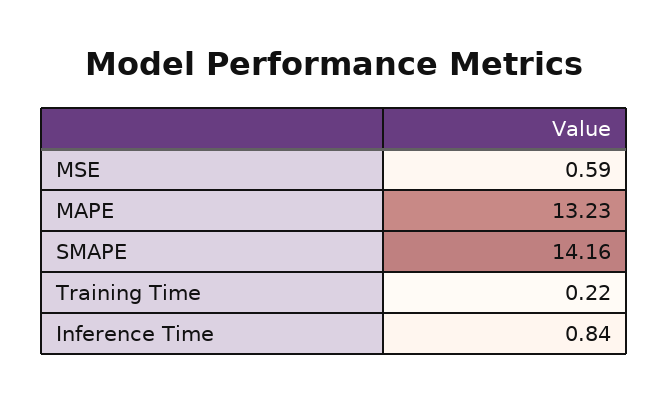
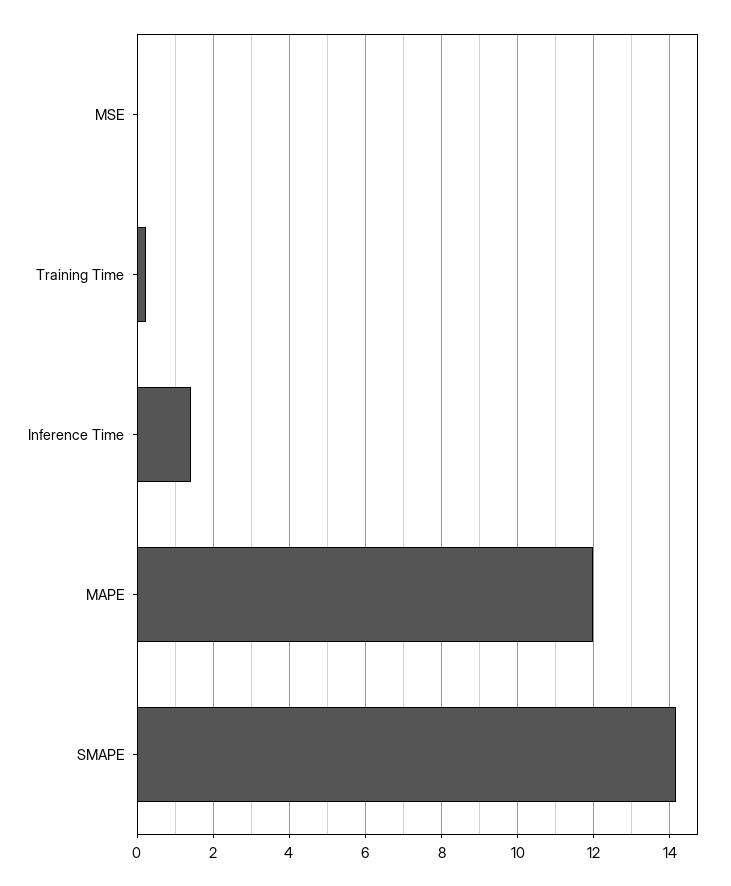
MSE: 0.59 -> 0
MAPE: 13.23 -> 12
Inference Time: 0.84 -> 1.4

